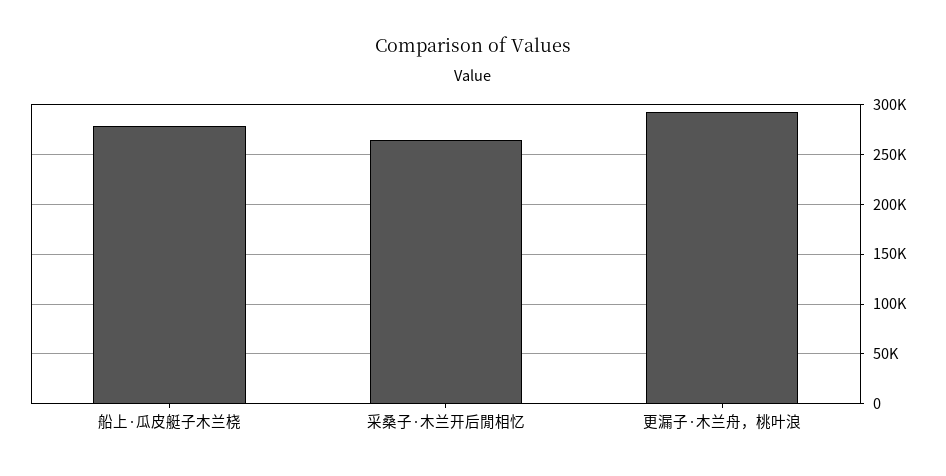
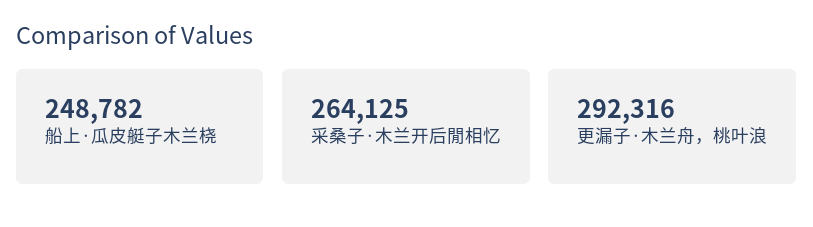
船上·瓜皮艇子木兰桡: 280000 -> 248782

